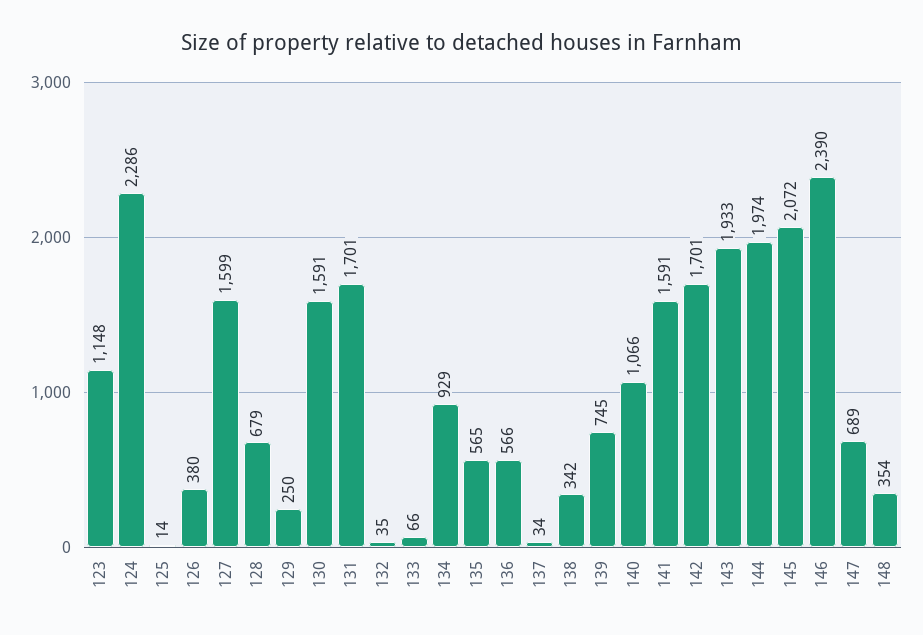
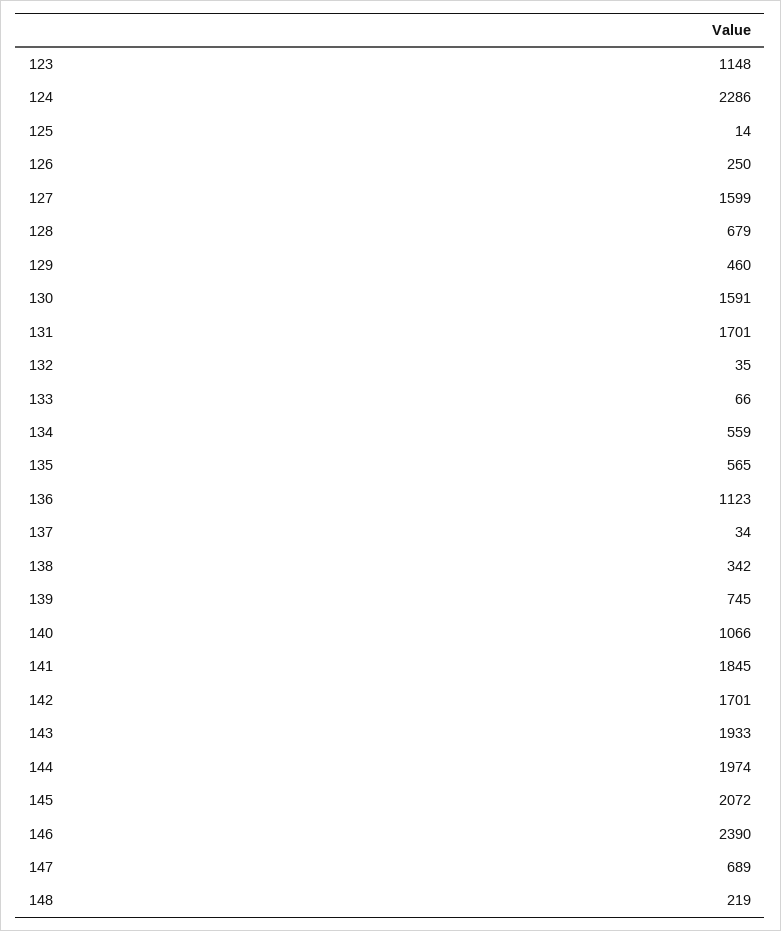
126: 380 -> 250
129: 250 -> 460
134: 929 -> 559
136: 566 -> 1123
141: 1591 -> 1845
148: 354 -> 219

